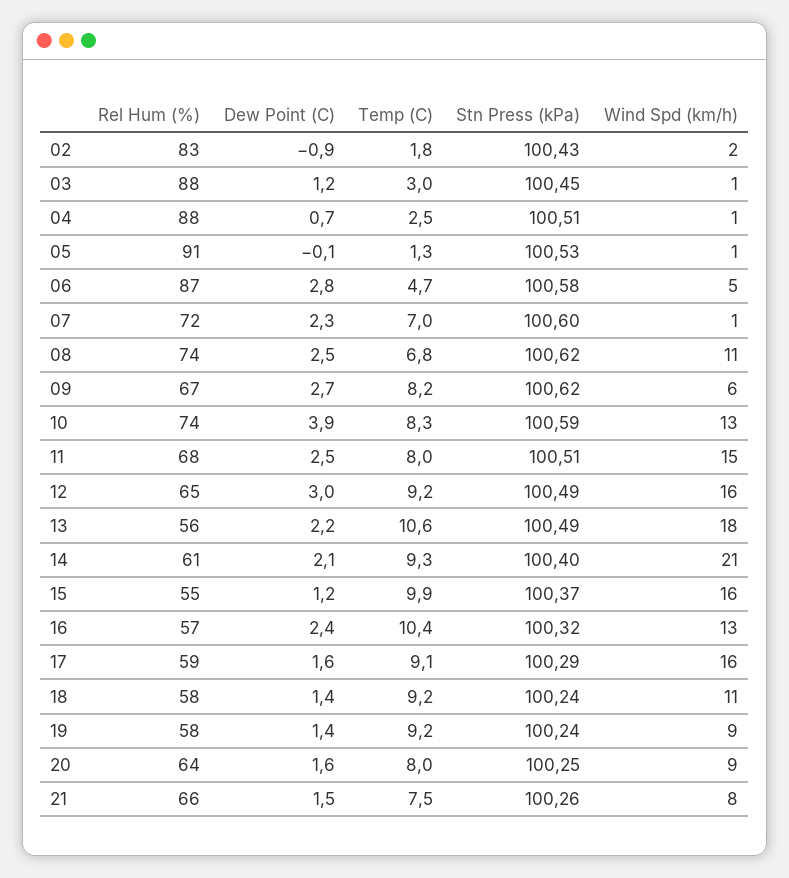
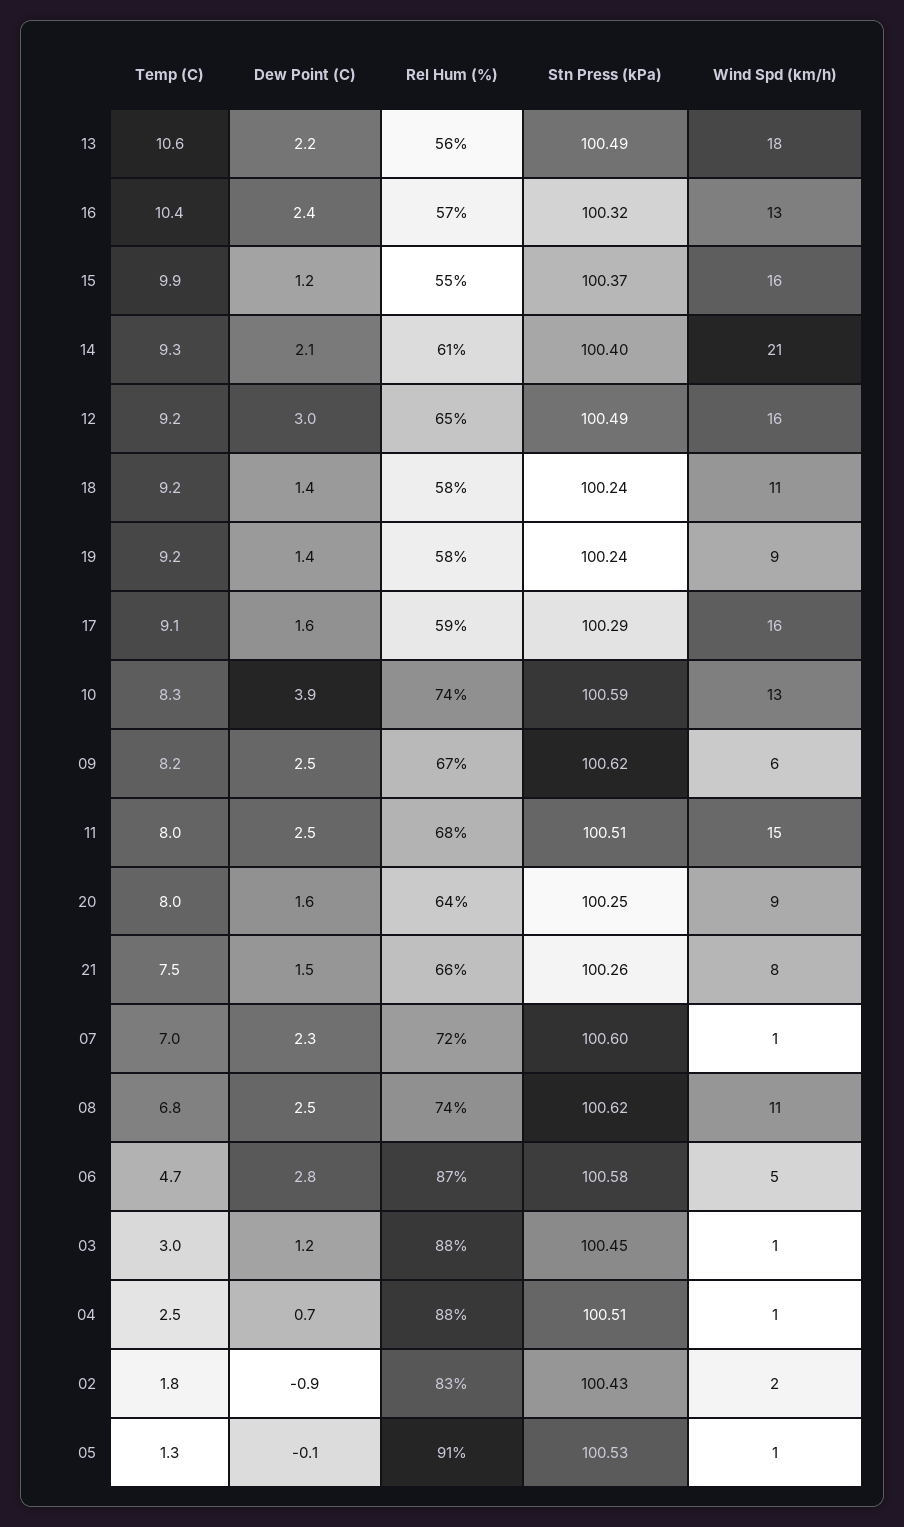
Dew Point (C), 09: 2.7 -> 2.5

